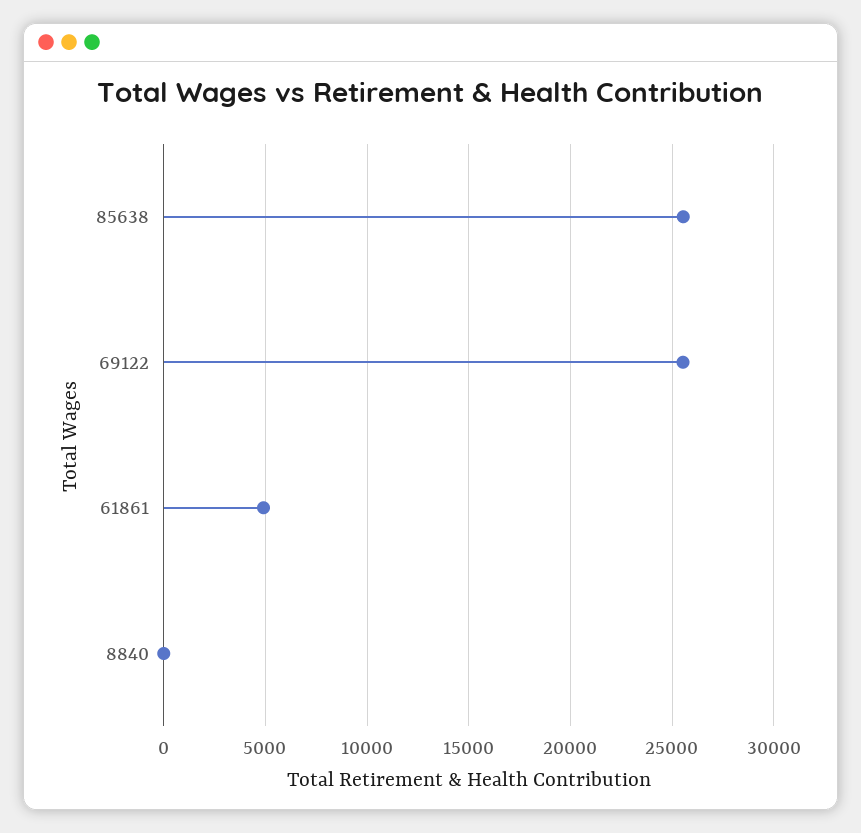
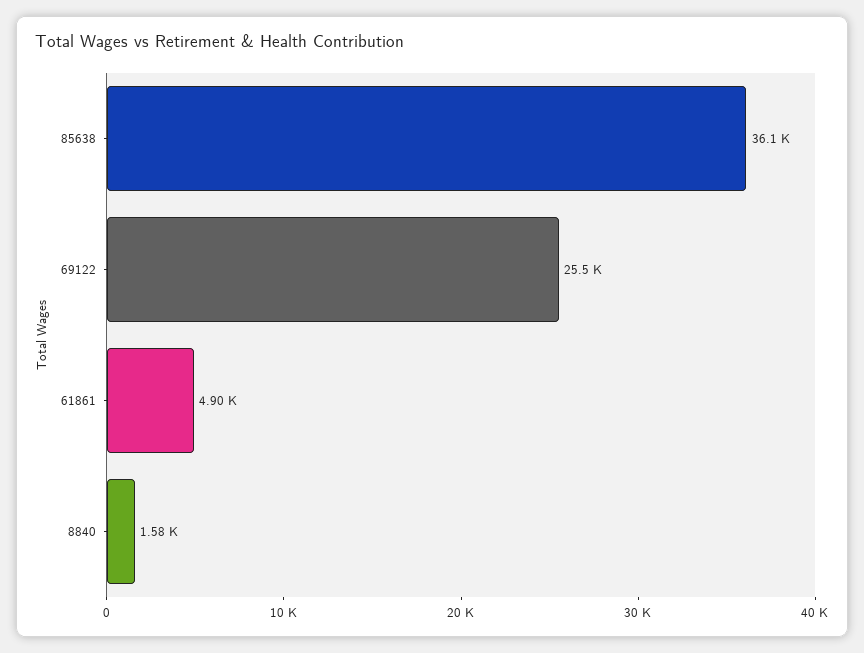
85638: 25500 -> 36100
8840: 0 -> 1580

